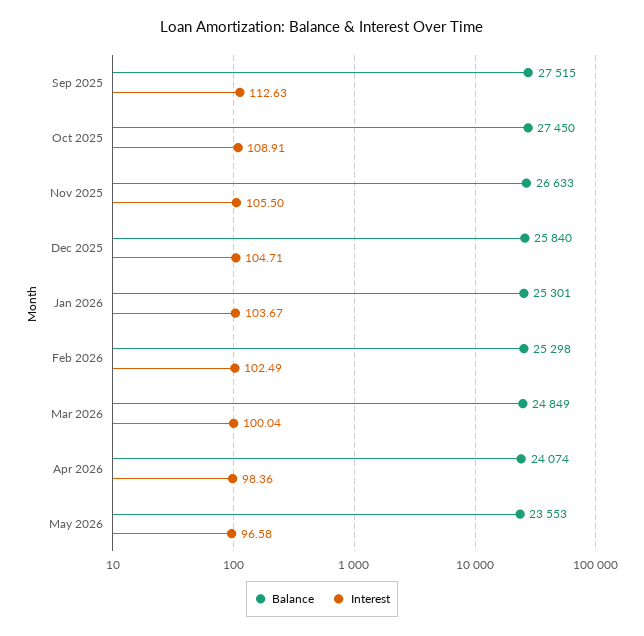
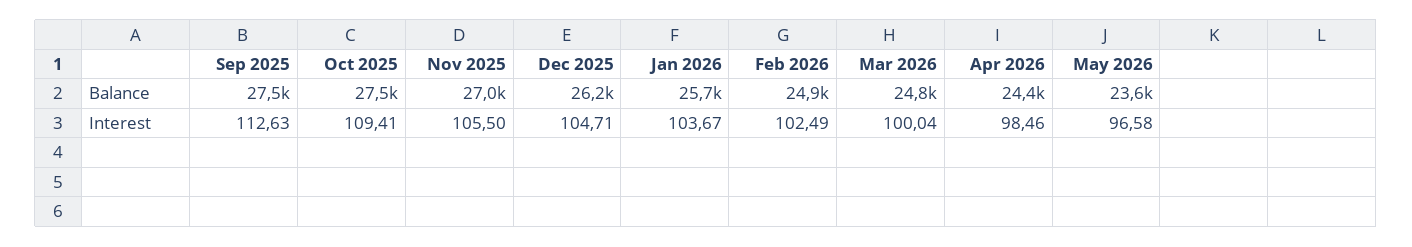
Interest, Oct 2025: 108.91 -> 109.41
Balance, Nov 2025: 26633 -> 27000
Balance, Dec 2025: 25840 -> 26200
Balance, Jan 2026: 25301 -> 25700
Balance, Feb 2026: 25298 -> 24900
Balance, Apr 2026: 24074 -> 24400
Interest, Apr 2026: 98.36 -> 98.46

